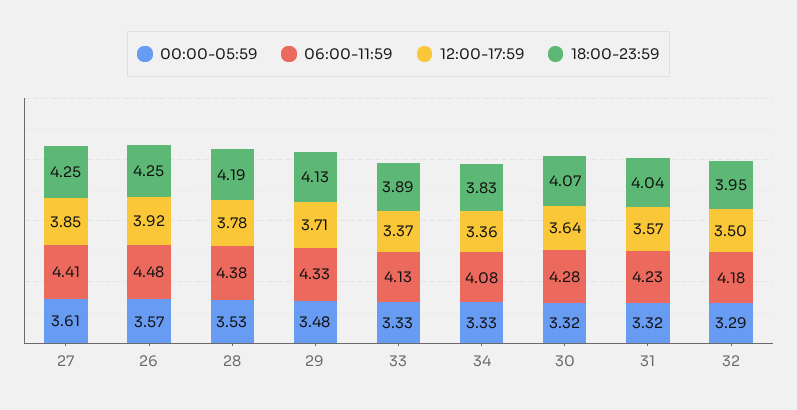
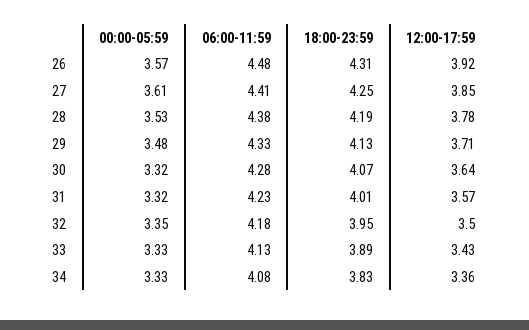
18:00-23:59, 26: 4.25 -> 4.31
12:00-17:59, 33: 3.37 -> 3.43
18:00-23:59, 31: 4.04 -> 4.01
00:00-05:59, 32: 3.29 -> 3.35

